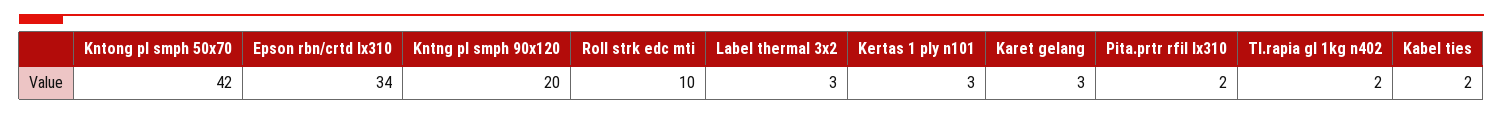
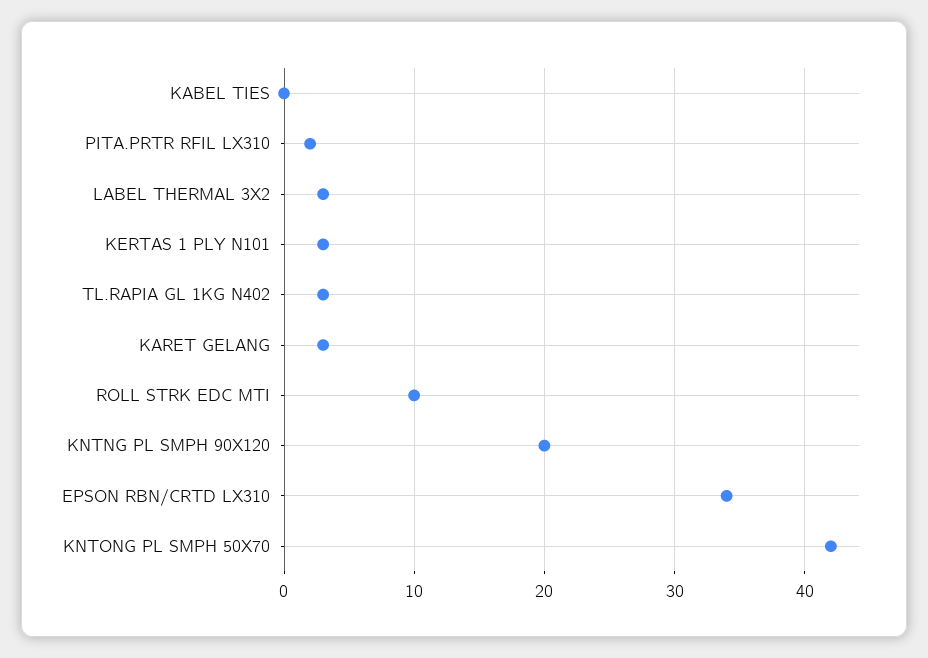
Tl.rapia gl 1kg n402: 2 -> 3
Kabel ties: 2 -> 0

